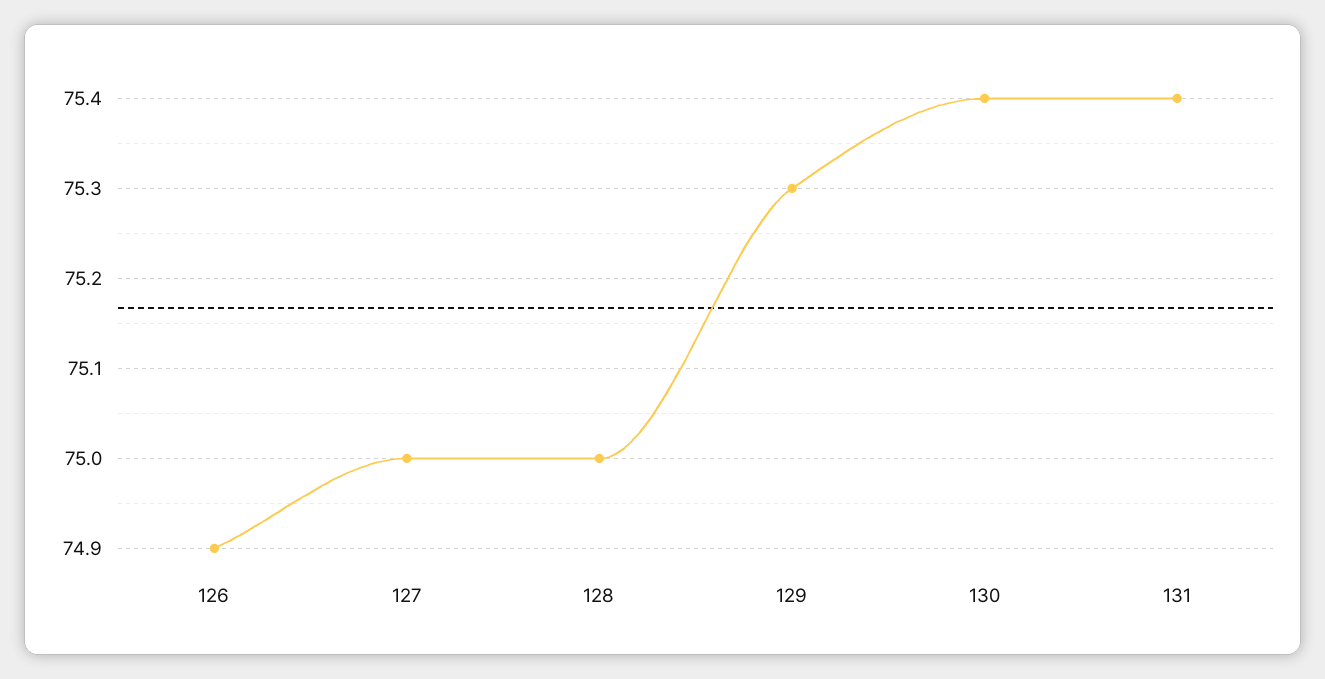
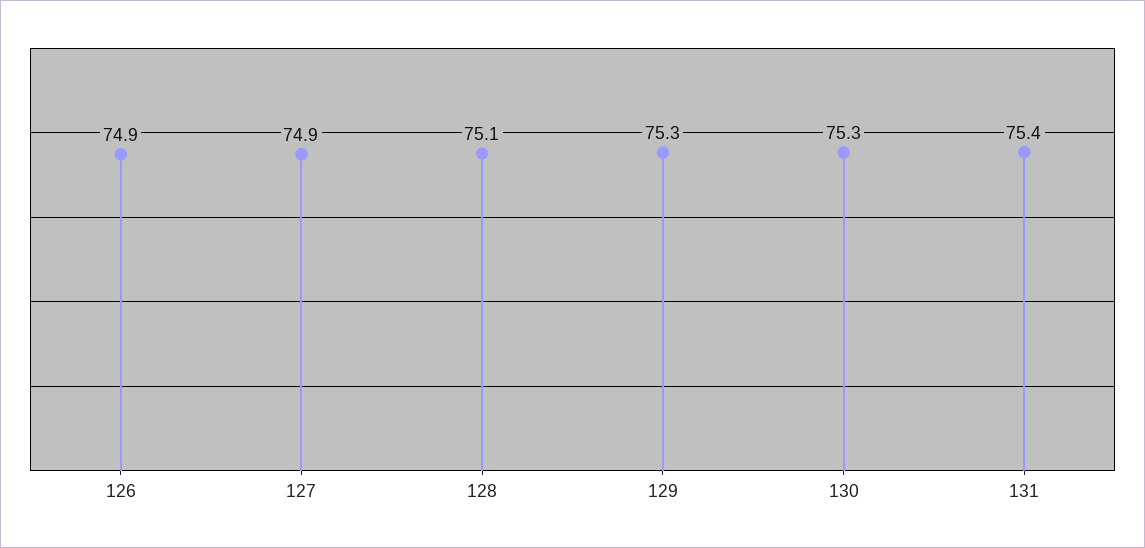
127: 75 -> 74.9
128: 75 -> 75.1
130: 75.4 -> 75.3

